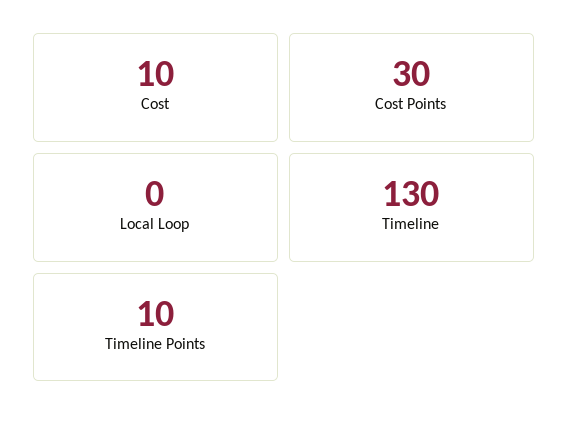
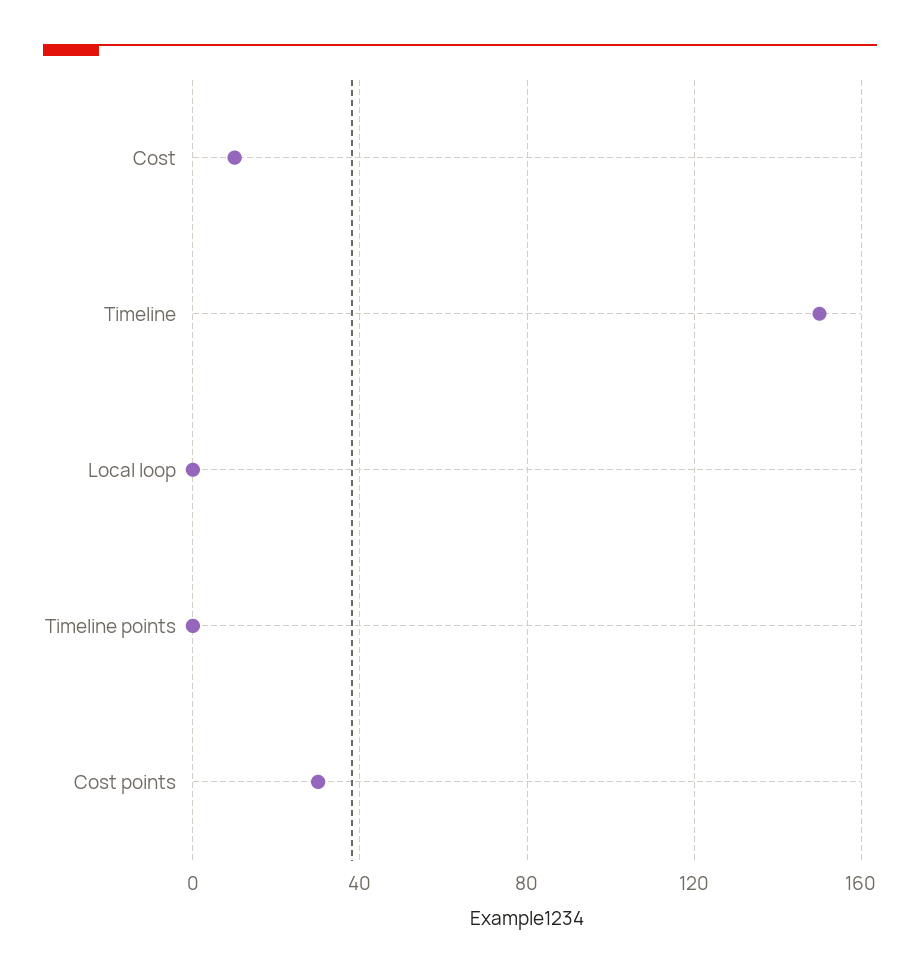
Timeline: 130 -> 150
Timeline Points: 10 -> 0

